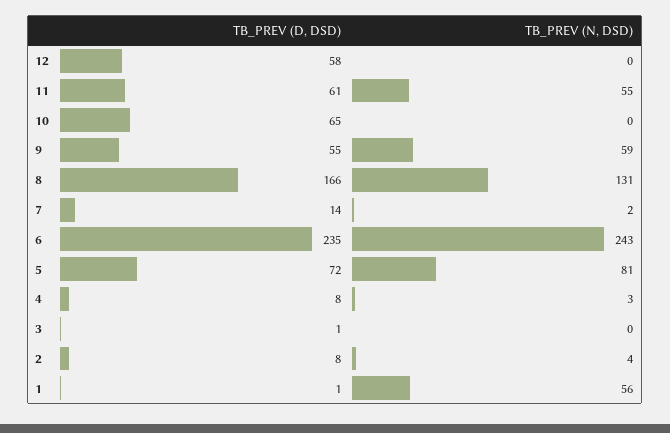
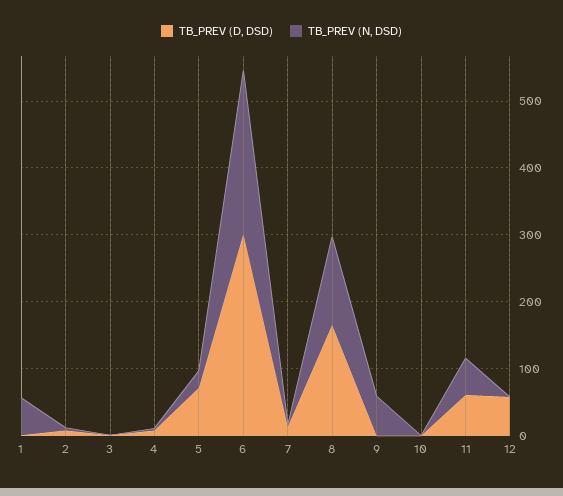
TB_PREV (D, DSD), 10: 65 -> 0
TB_PREV (D, DSD), 9: 55 -> 0
TB_PREV (D, DSD), 6: 235 -> 300
TB_PREV (N, DSD), 5: 81 -> 20

